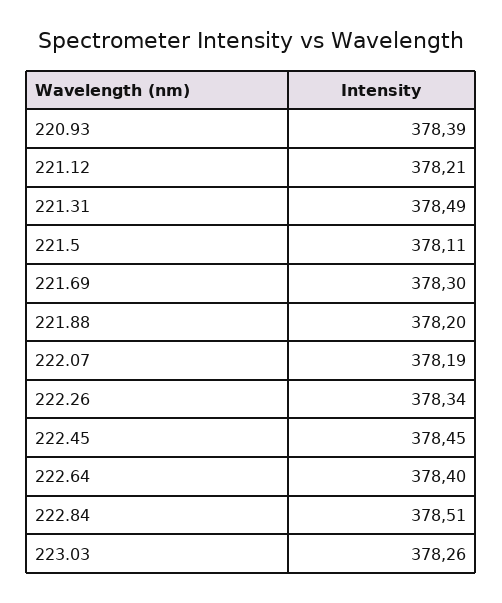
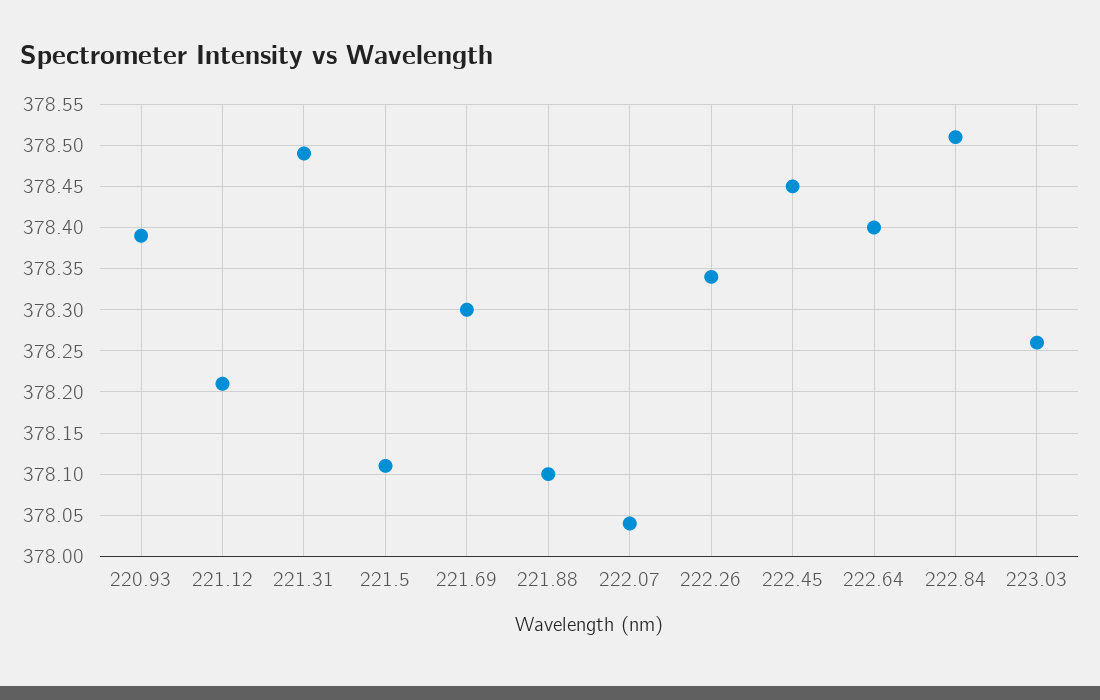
221.88: 378.2 -> 378.1
222.07: 378.19 -> 378.04

